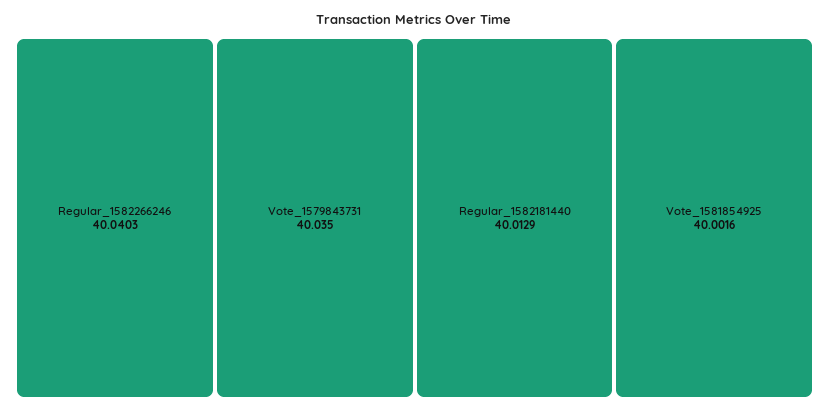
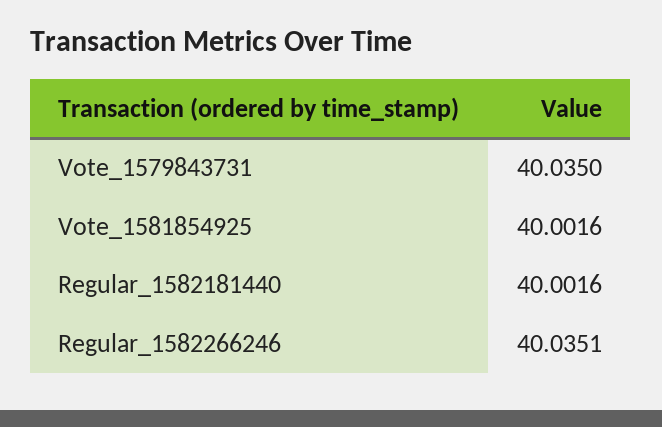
Regular_1582266246: 40.0403 -> 40.0351
Regular_1582181440: 40.0129 -> 40.0016

